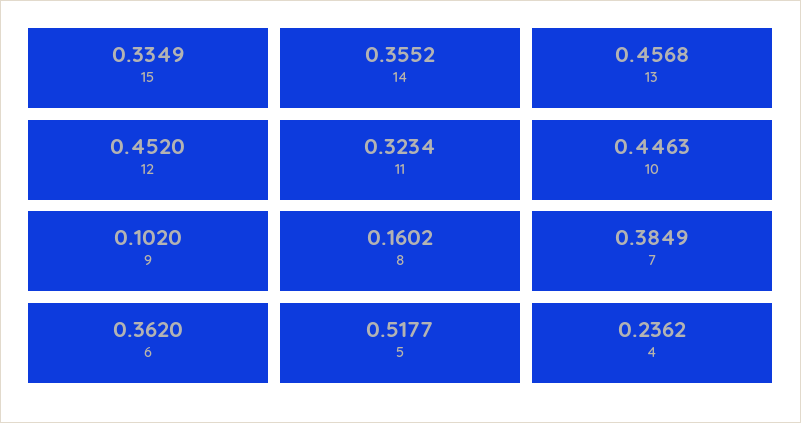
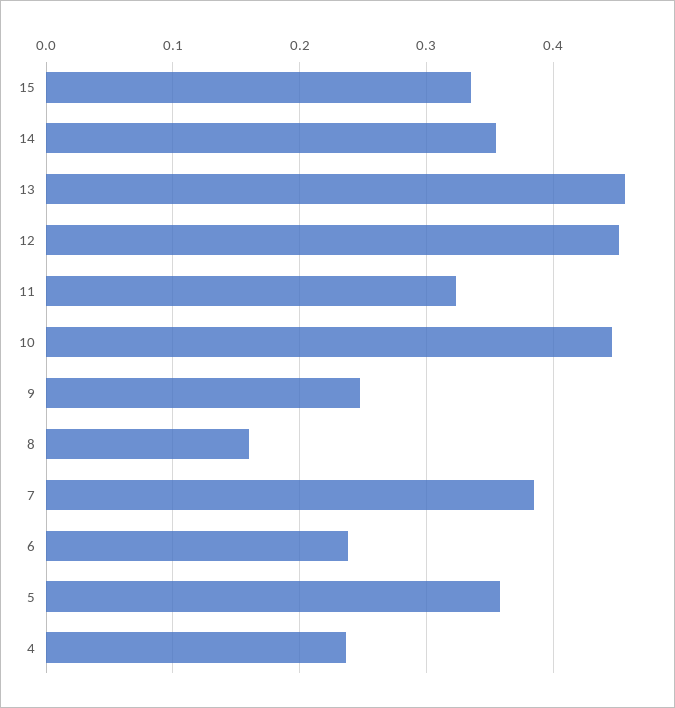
9: 0.102 -> 0.25
6: 0.362 -> 0.24
5: 0.5177 -> 0.36

